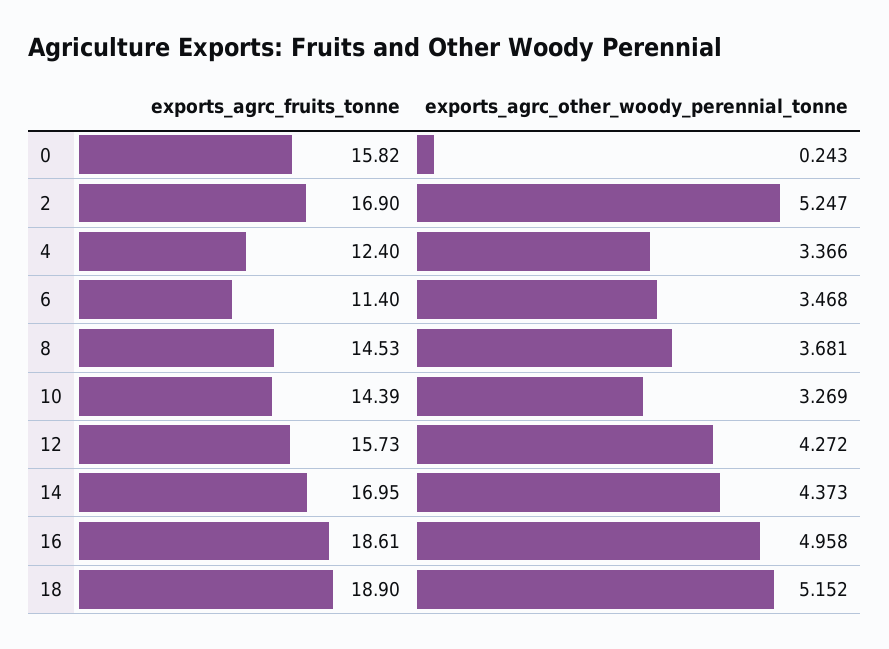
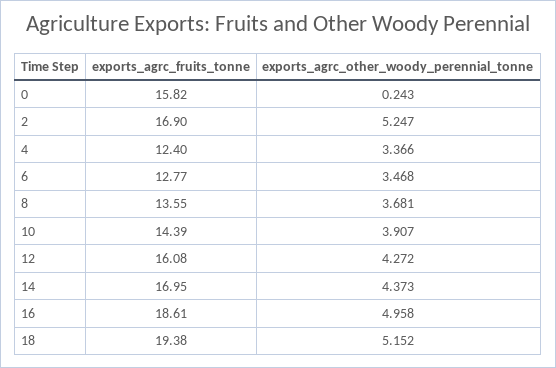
exports_agrc_fruits_tonne, 6: 11.4 -> 12.77
exports_agrc_fruits_tonne, 8: 14.53 -> 13.55
exports_agrc_other_woody_perennial_tonne, 10: 3.269 -> 3.907
exports_agrc_fruits_tonne, 12: 15.73 -> 16.08
exports_agrc_fruits_tonne, 18: 18.9 -> 19.38

